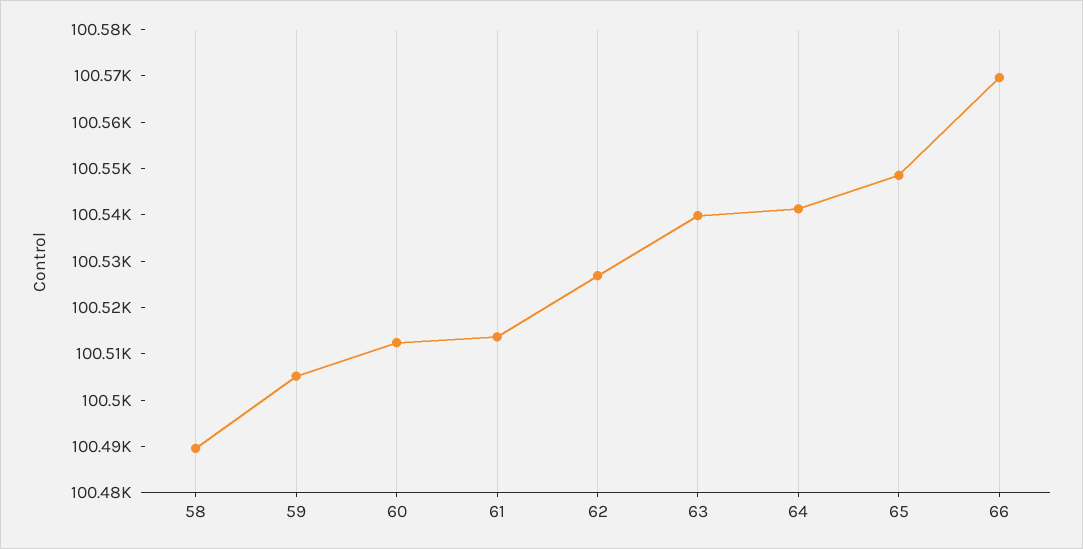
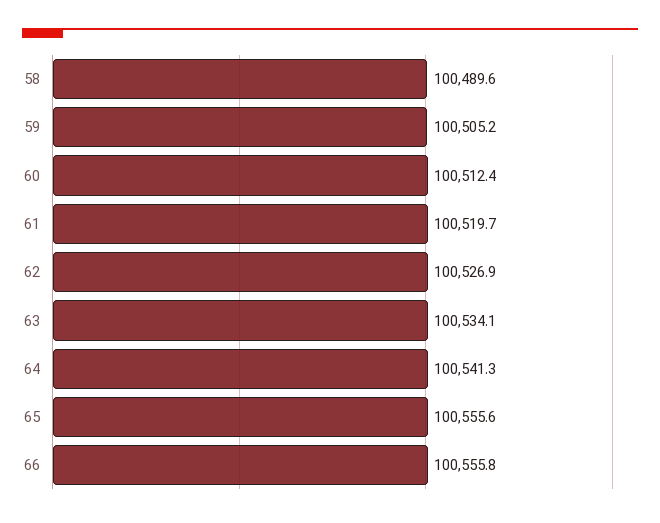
61: 100514 -> 100519.7
63: 100540 -> 100534.1
65: 100548 -> 100555.6
66: 100570 -> 100555.8

